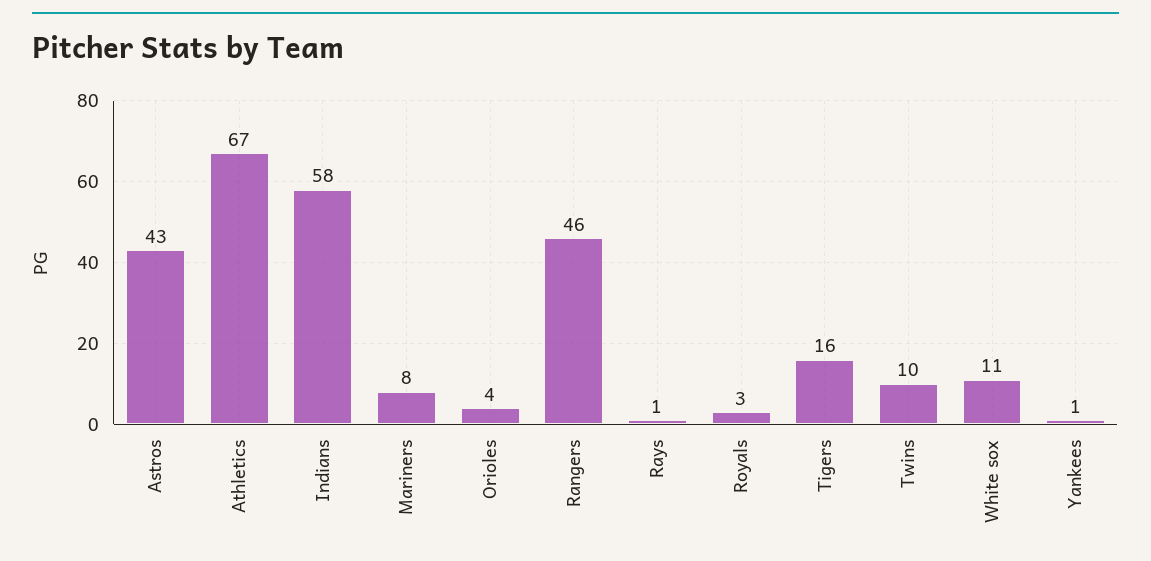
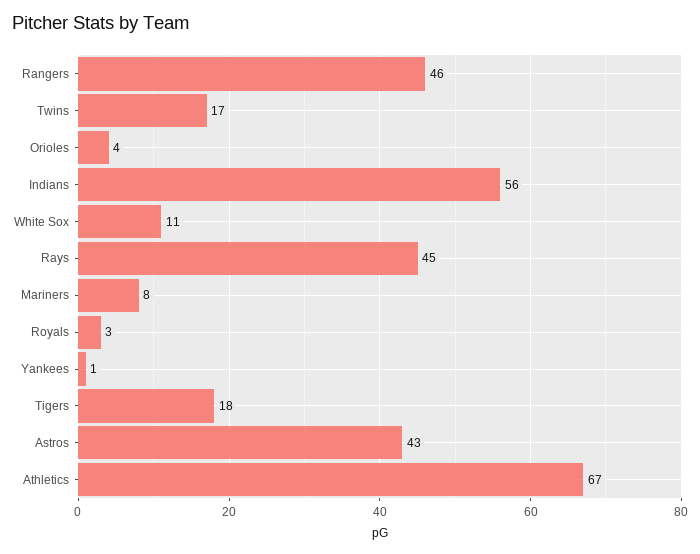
Indians: 58 -> 56
Rays: 1 -> 45
Tigers: 16 -> 18
Twins: 10 -> 17

